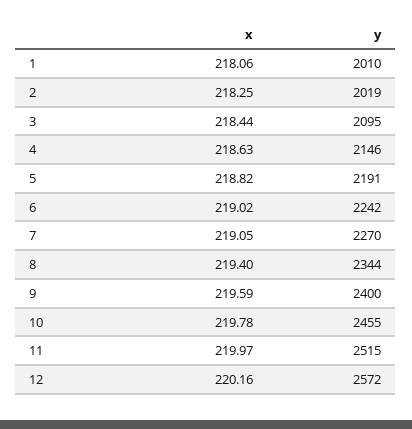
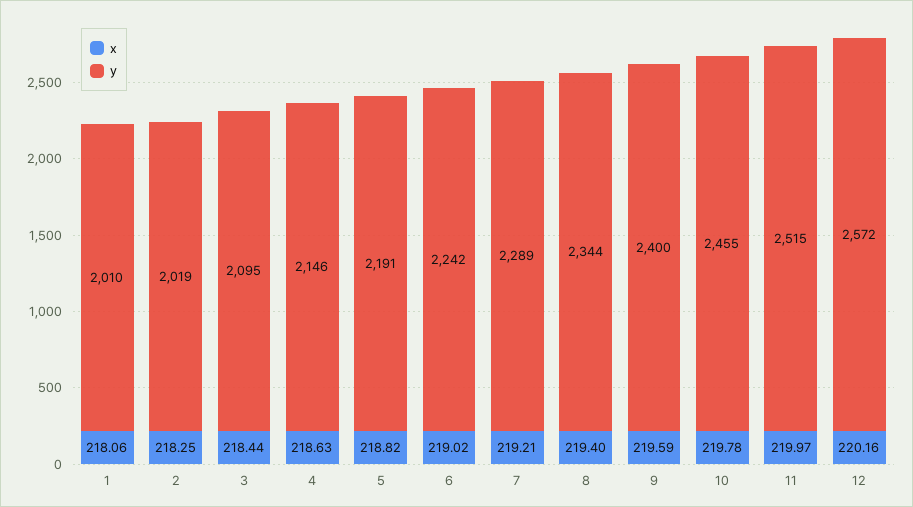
x, 7: 219.05 -> 219.21
y, 7: 2270 -> 2289

